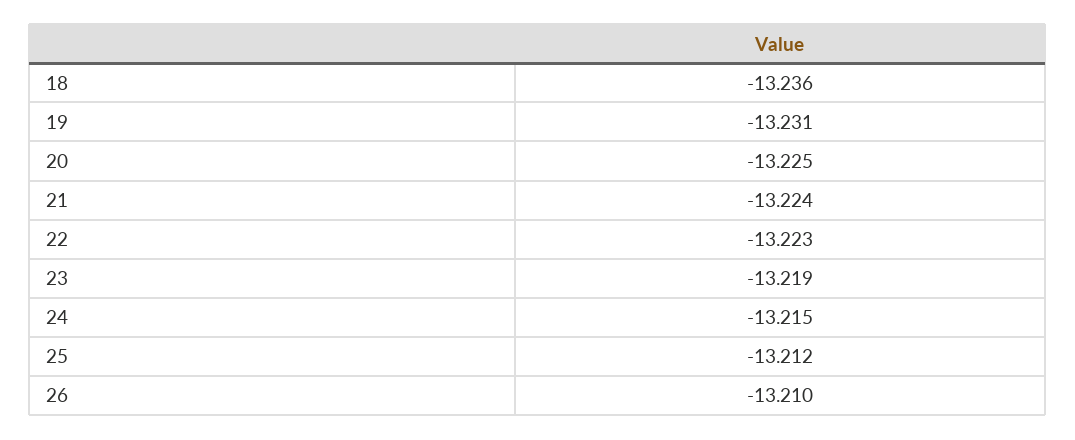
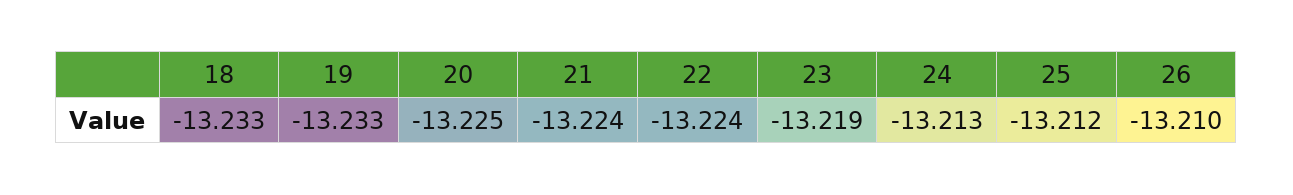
18: -13.236 -> -13.233
19: -13.231 -> -13.233
22: -13.223 -> -13.224
24: -13.215 -> -13.213

